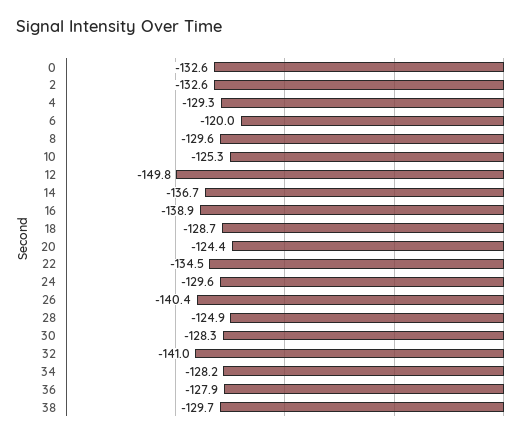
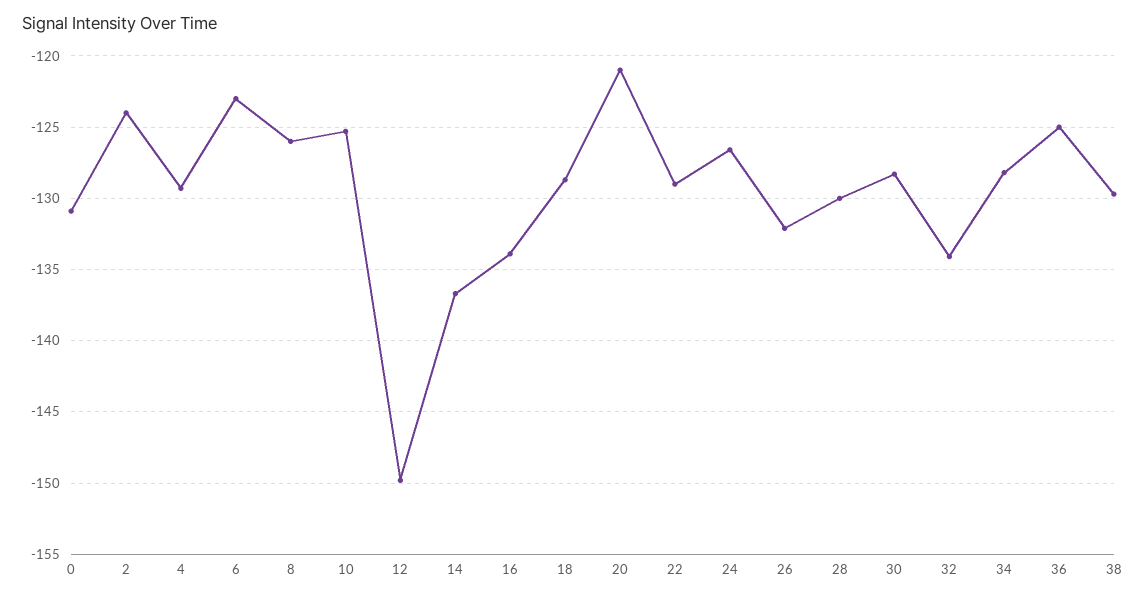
0: -132.6 -> -131
2: -132.6 -> -124
6: -120 -> -123
8: -129.6 -> -126
16: -138.9 -> -134
20: -124.4 -> -121
22: -134.5 -> -129
24: -129.6 -> -126.5
26: -140.4 -> -132
28: -124.9 -> -130
32: -141 -> -134
36: -127.9 -> -125

